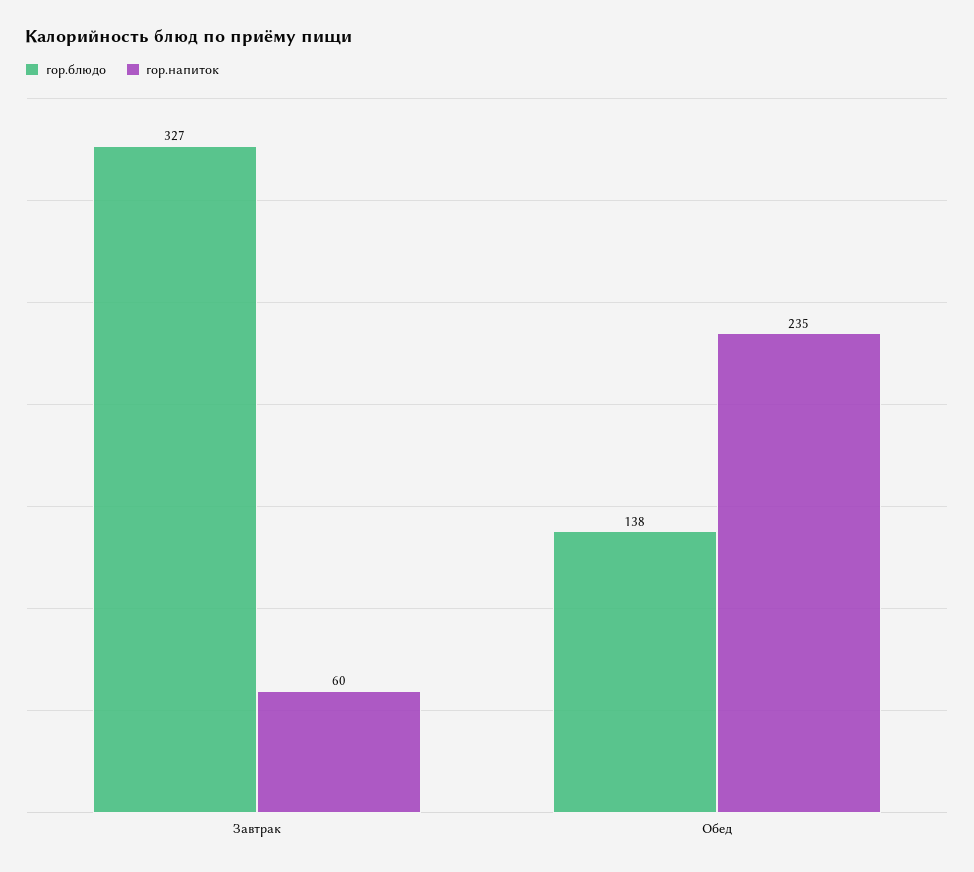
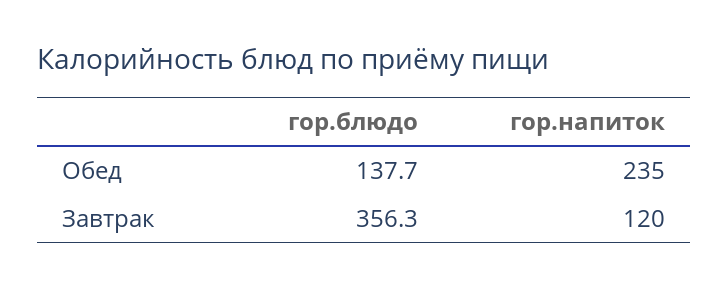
гор.блюдо, Завтрак: 327 -> 356.3
гор.напиток, Завтрак: 60 -> 120

